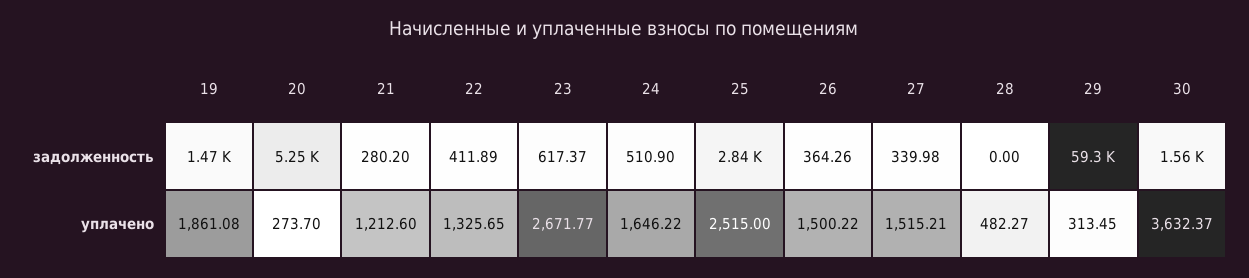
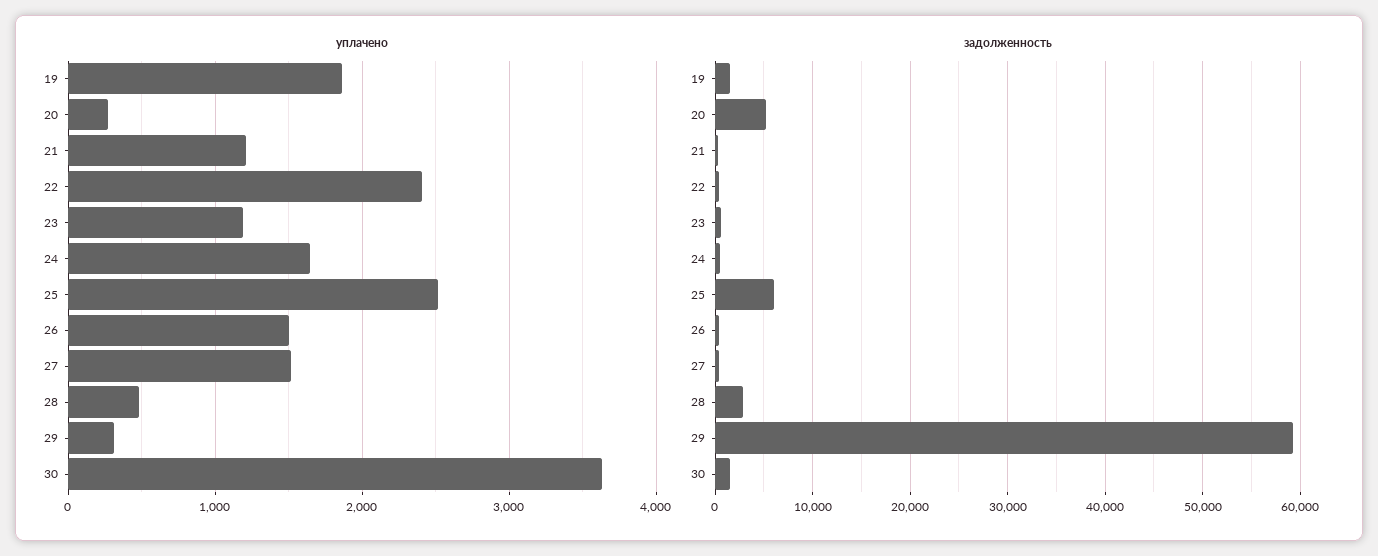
задолженность, 25: 2840 -> 6000
задолженность, 28: 0 -> 3000
уплачено, 22: 1325.65 -> 2400
уплачено, 23: 2671.77 -> 1200

